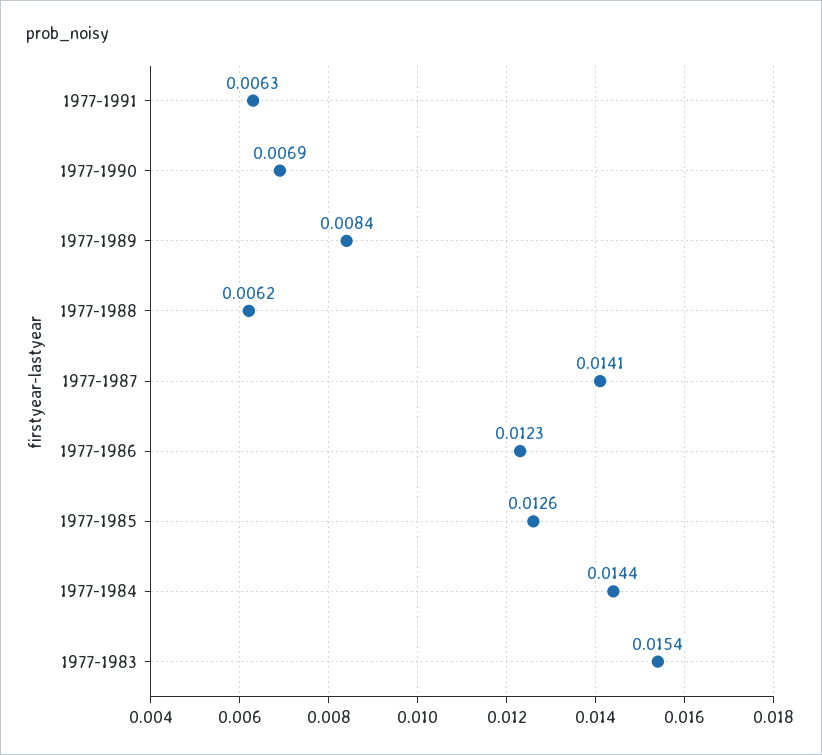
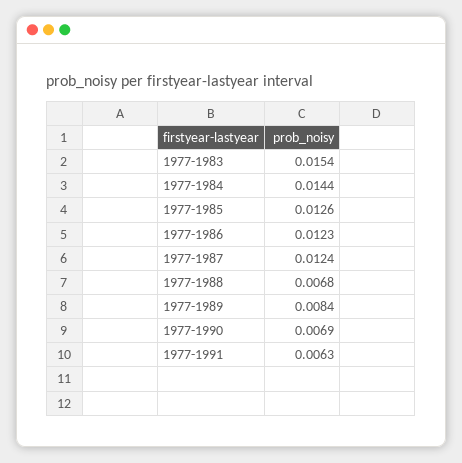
1977-1988: 0.0062 -> 0.0068
1977-1987: 0.0141 -> 0.0124

